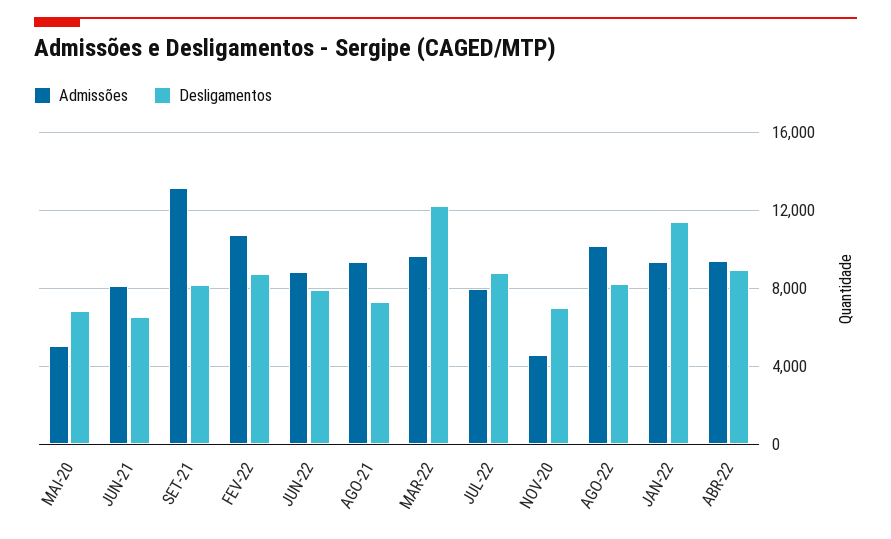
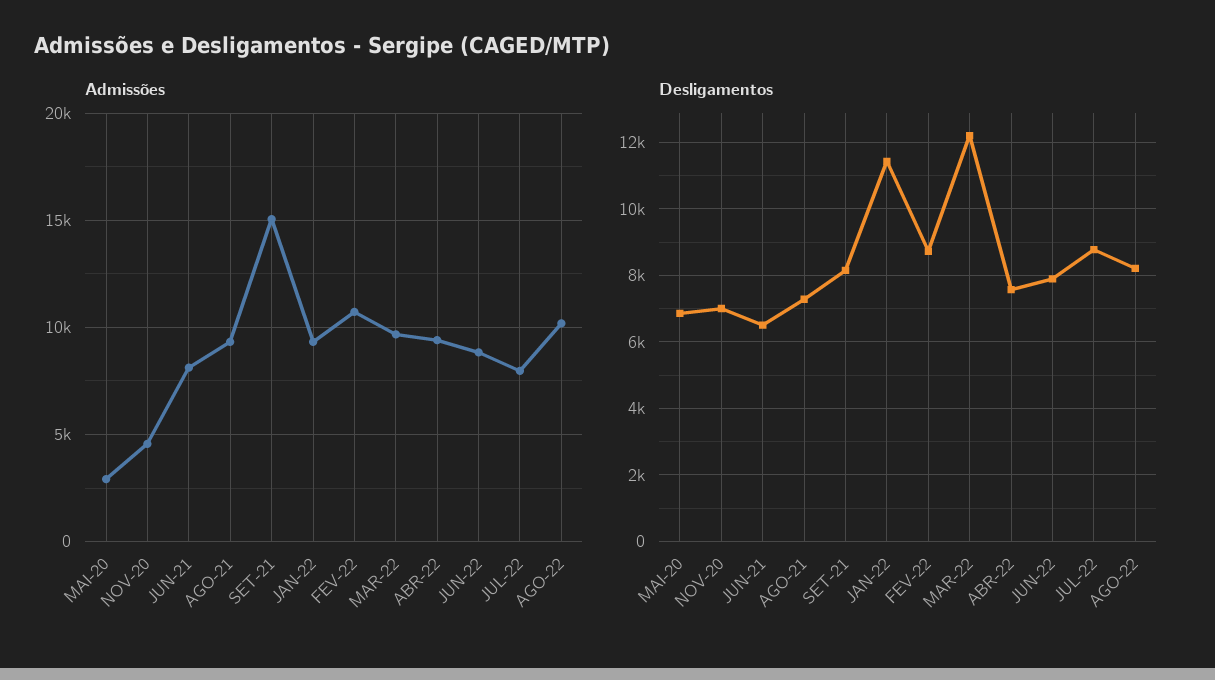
Admissões, MAI-20: 5000 -> 3000
Admissões, SET-21: 13000 -> 15000
Desligamentos, ABR-22: 9000 -> 7600

